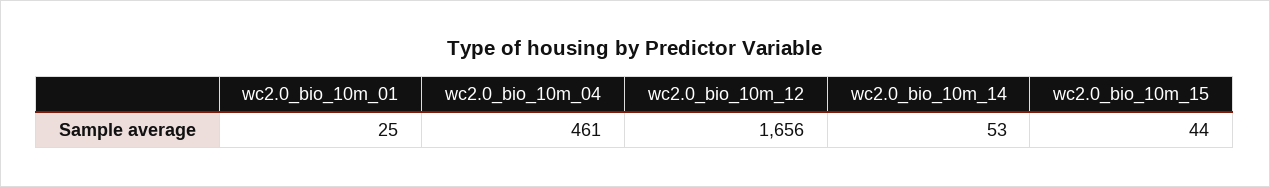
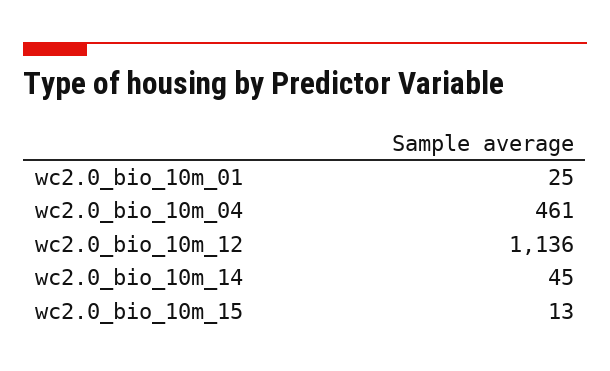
wc2.0_bio_10m_12: 1656 -> 1136
wc2.0_bio_10m_14: 53 -> 45
wc2.0_bio_10m_15: 44 -> 13

